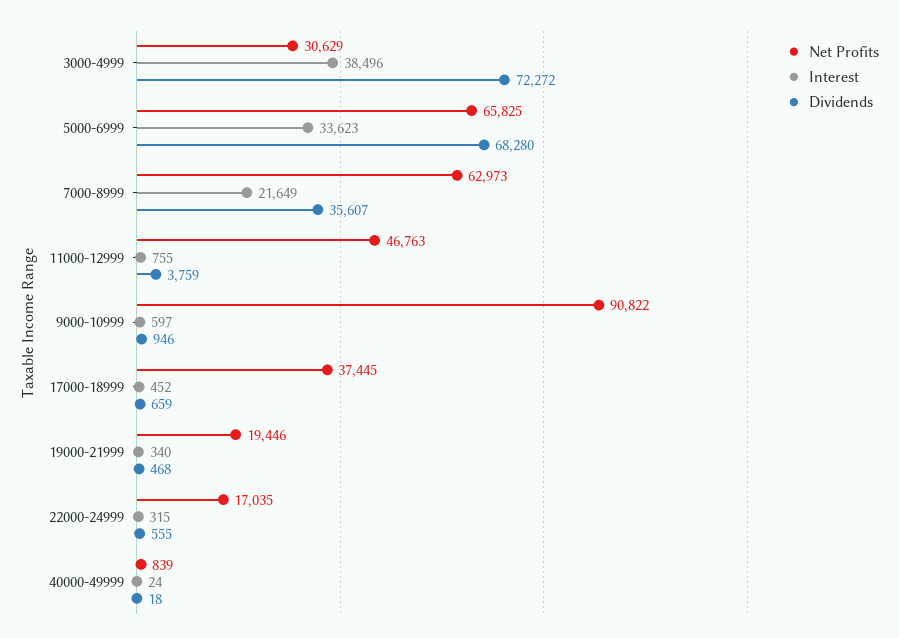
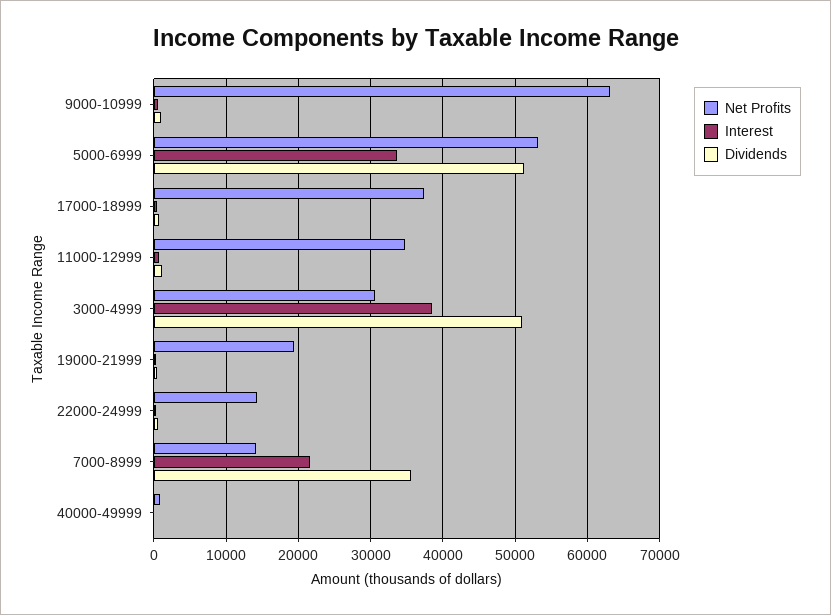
Dividends, 3000-4999: 72272 -> 51000
Net Profits, 5000-6999: 65825 -> 53000
Dividends, 5000-6999: 68280 -> 51000
Net Profits, 7000-8999: 62973 -> 14000
Net Profits, 11000-12999: 46763 -> 35000
Dividends, 11000-12999: 3759 -> 1000
Net Profits, 9000-10999: 90822 -> 63000
Net Profits, 22000-24999: 17035 -> 14000

